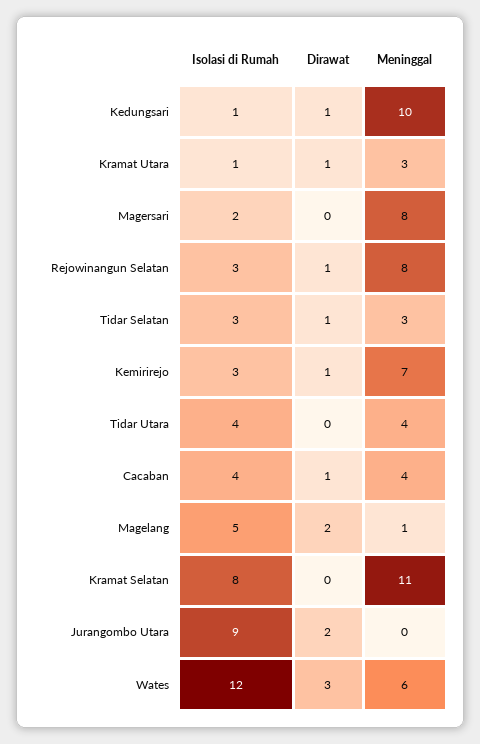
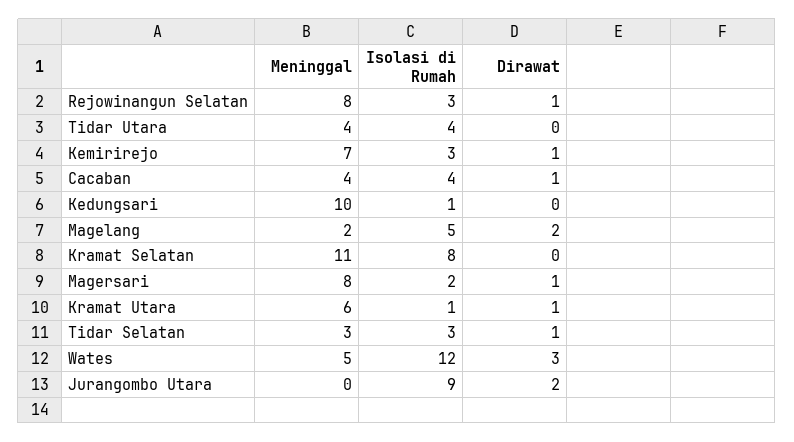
Dirawat, Kedungsari: 1 -> 0
Meninggal, Kramat Utara: 3 -> 6
Dirawat, Magersari: 0 -> 1
Meninggal, Magelang: 1 -> 2
Meninggal, Wates: 6 -> 5

